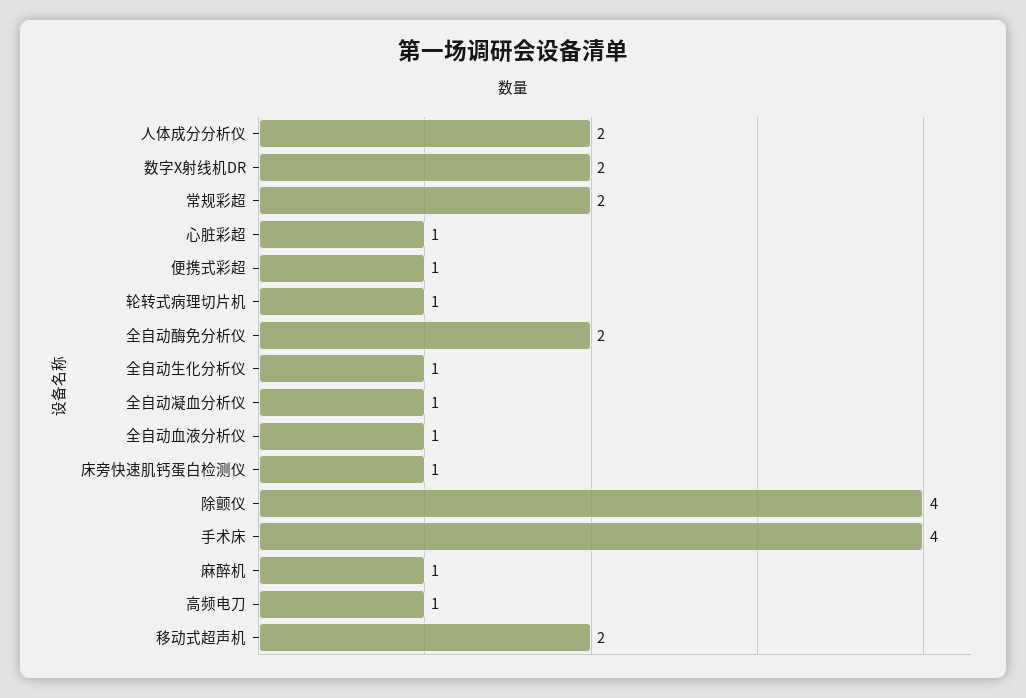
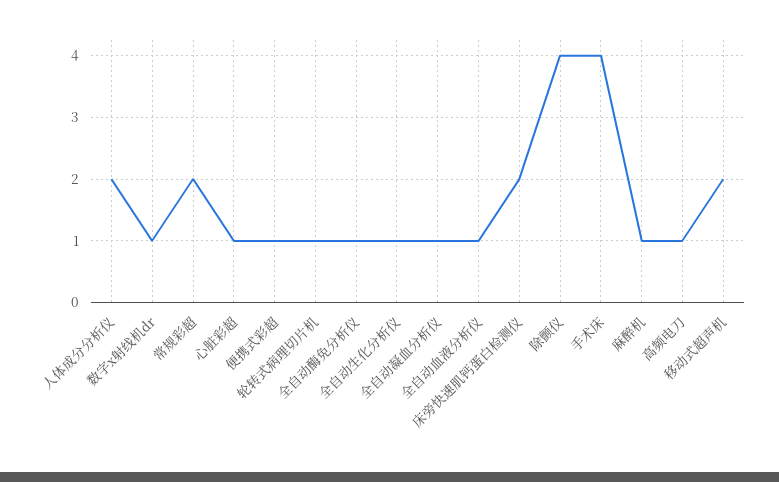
数字X射线机DR: 2 -> 1
全自动酶免分析仪: 2 -> 1
床旁快速肌钙蛋白检测仪: 1 -> 2

